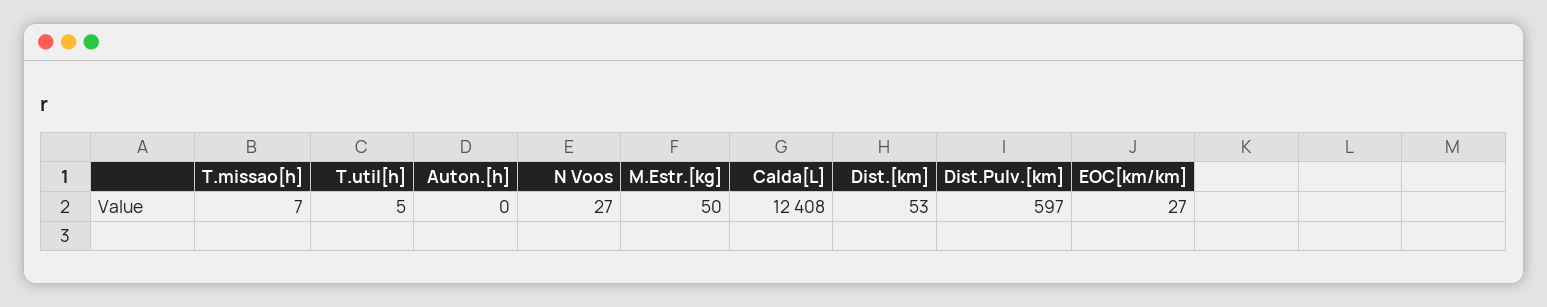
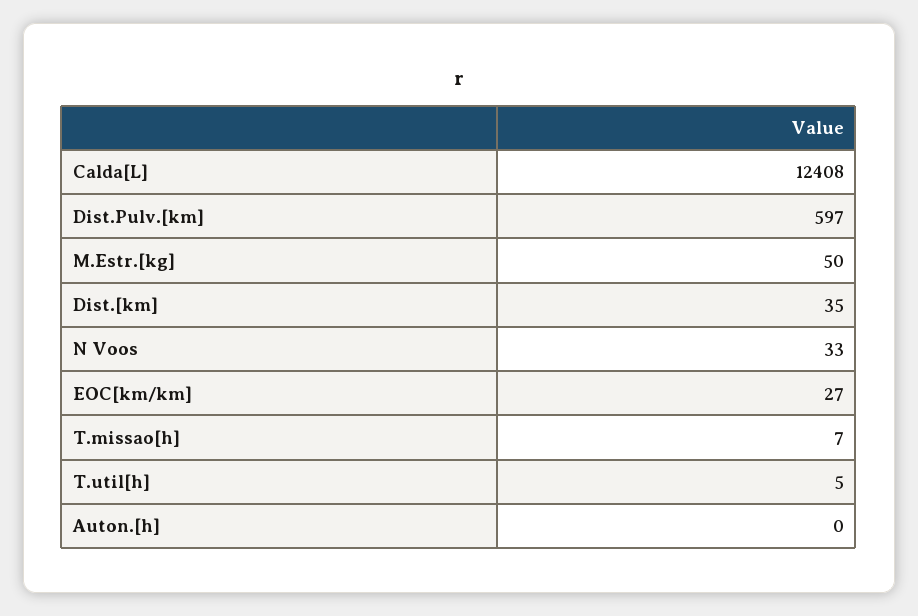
N Voos: 27 -> 33
Dist.[km]: 53 -> 35

